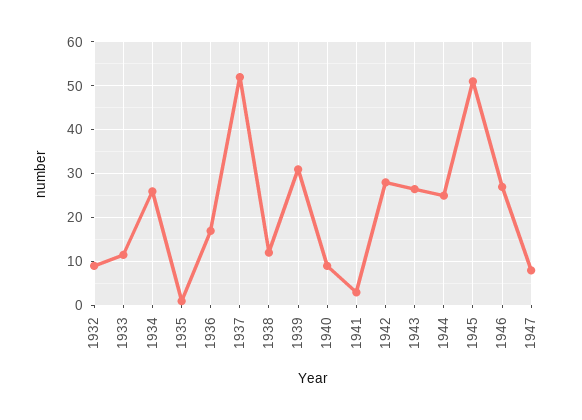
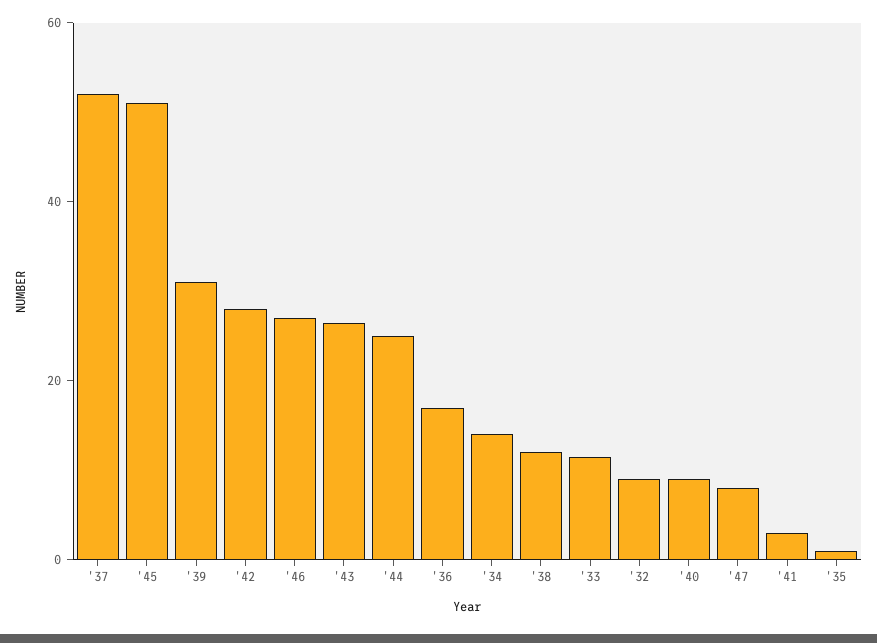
1934: 26 -> 15

